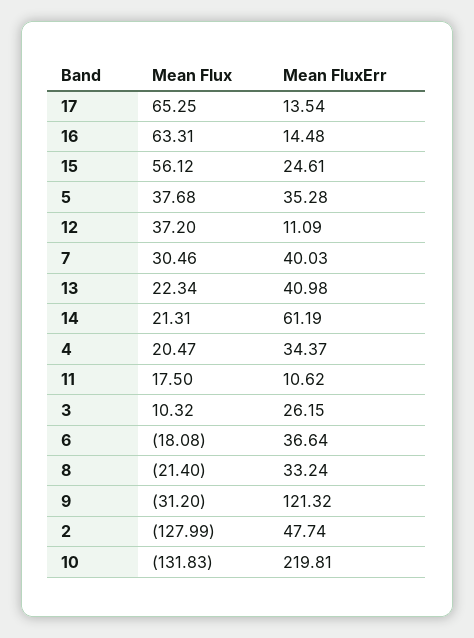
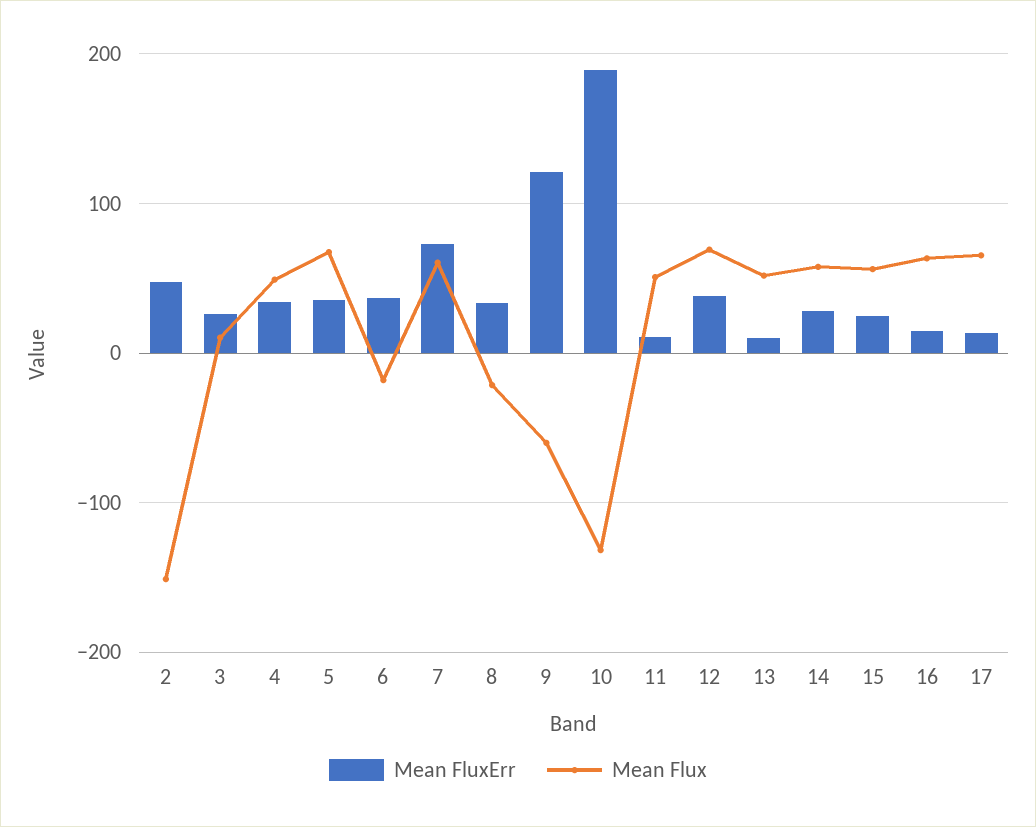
Mean Flux, 5: 37.68 -> 70
Mean Flux, 12: 37.2 -> 70
Mean FluxErr, 12: 11.09 -> 40
Mean Flux, 7: 30.46 -> 60
Mean FluxErr, 7: 40.03 -> 70
Mean Flux, 13: 22.34 -> 50
Mean FluxErr, 13: 40.98 -> 10
Mean Flux, 14: 21.31 -> 60
Mean FluxErr, 14: 61.19 -> 30
Mean Flux, 4: 20.47 -> 50
Mean Flux, 11: 17.5 -> 50
Mean Flux, 9: -31.2 -> -60
Mean Flux, 2: -127.99 -> -150
Mean FluxErr, 10: 219.81 -> 190

